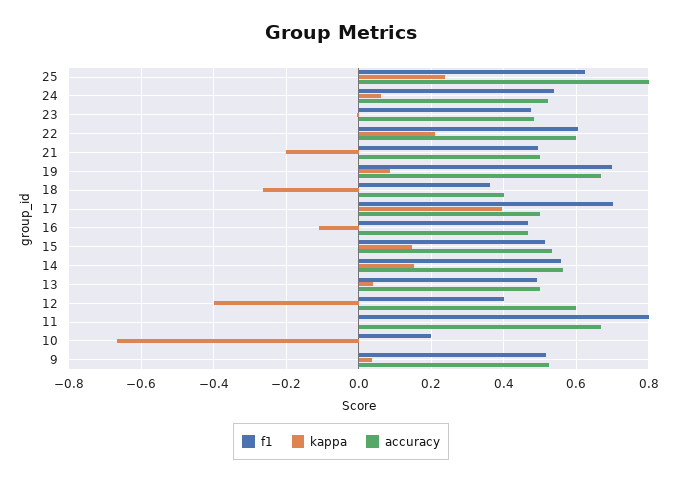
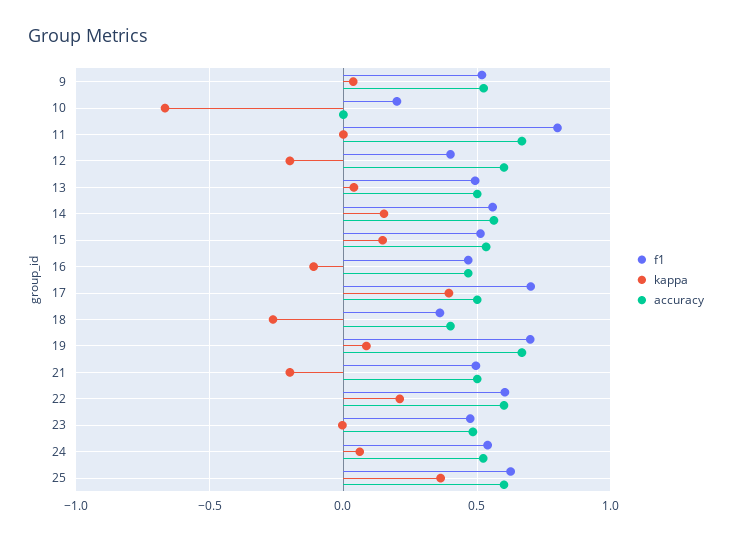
kappa, 25: 0.24 -> 0.35
accuracy, 25: 0.8 -> 0.6
kappa, 12: -0.4 -> -0.2

